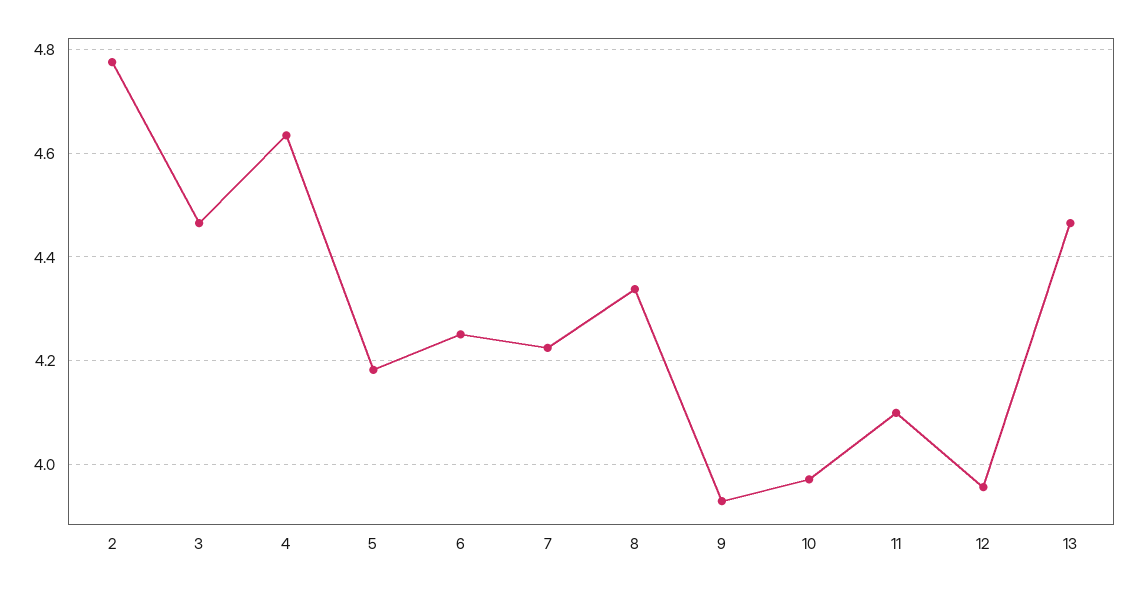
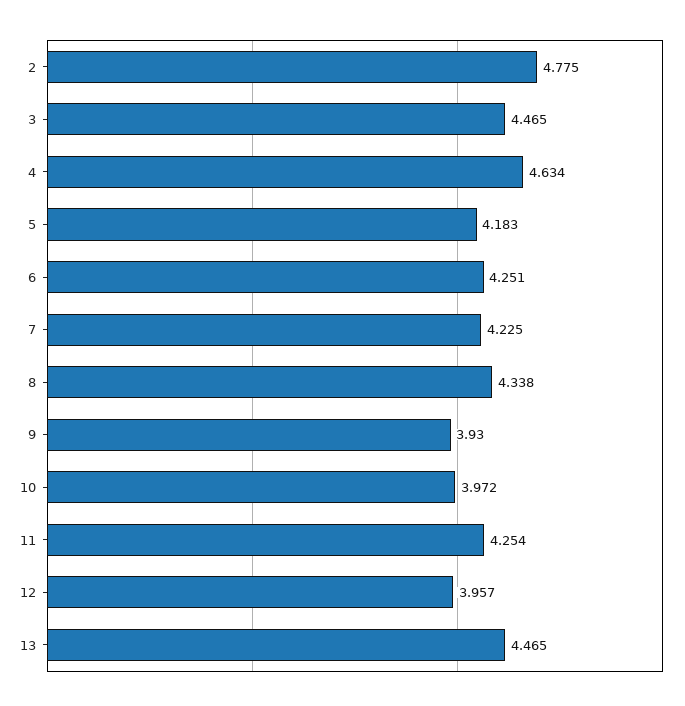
11: 4.1 -> 4.254

